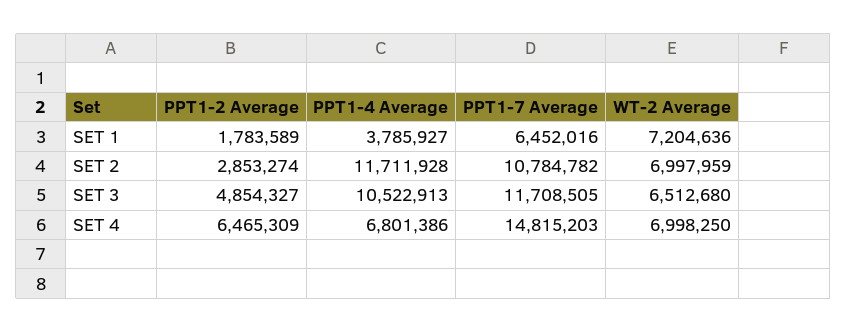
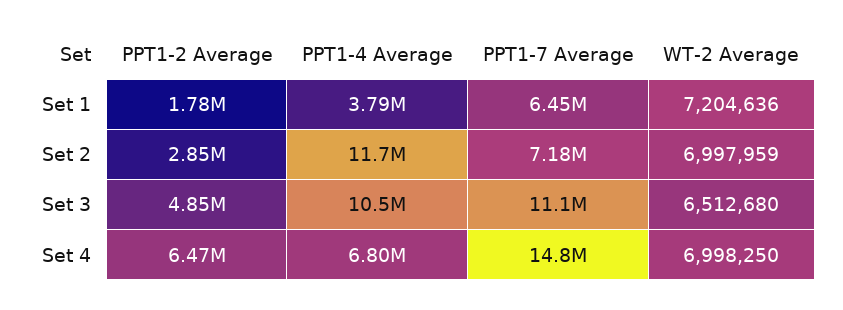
PPT1-7 Average, SET 2: 10784782 -> 7180000
PPT1-7 Average, SET 3: 11708505 -> 11100000

